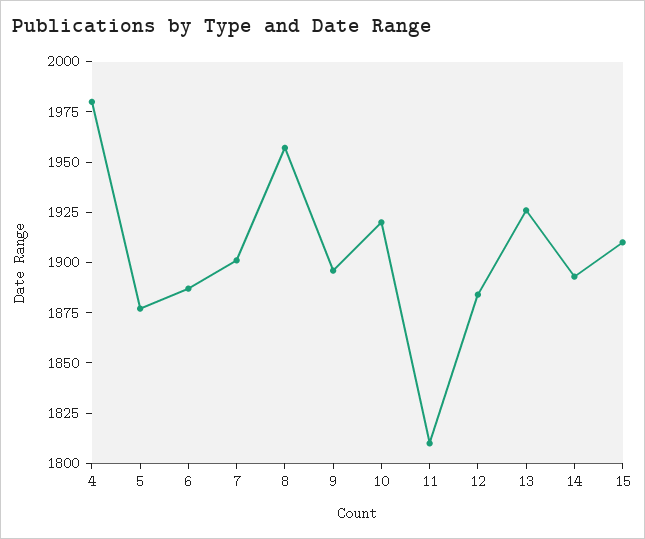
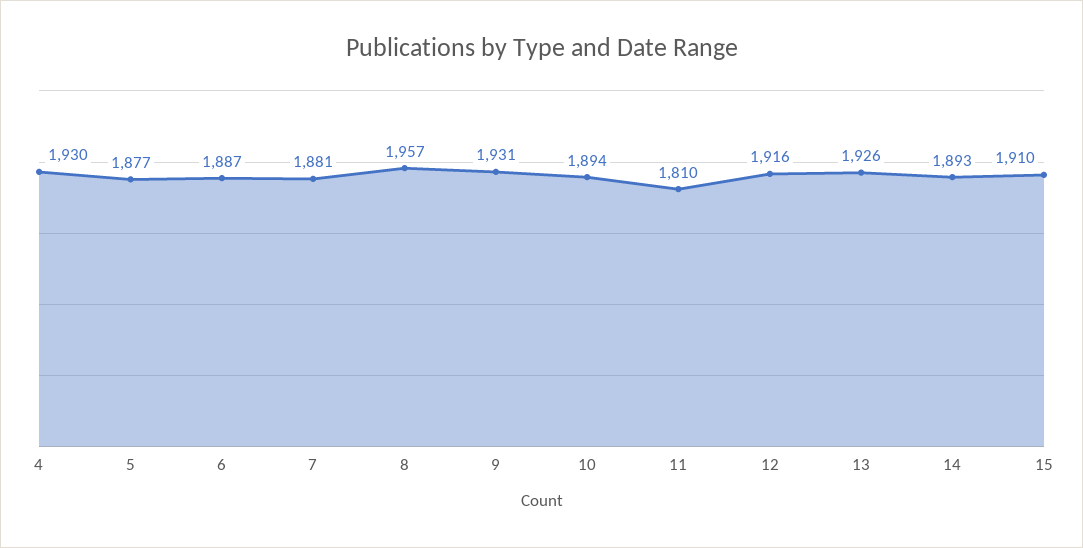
4: 1980 -> 1930
7: 1900 -> 1881
9: 1895 -> 1931
10: 1920 -> 1894
12: 1885 -> 1916

